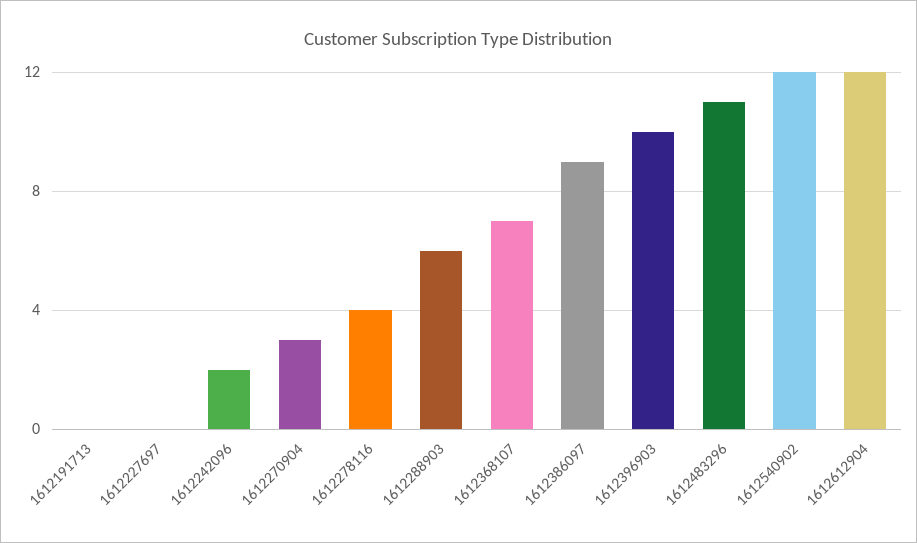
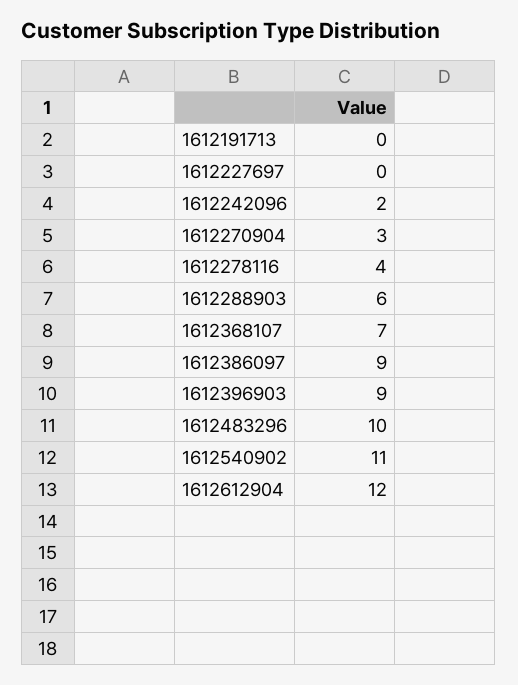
1612396903: 10 -> 9
1612483296: 11 -> 10
1612540902: 12 -> 11

